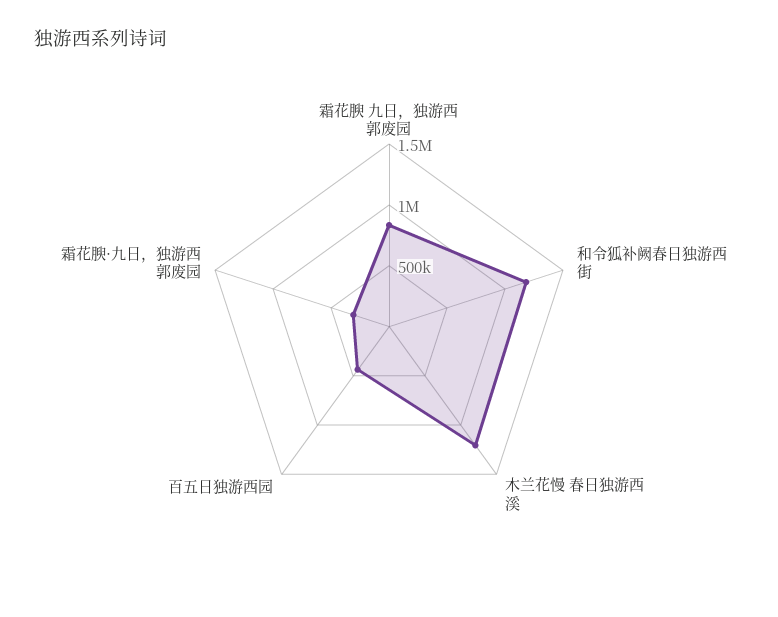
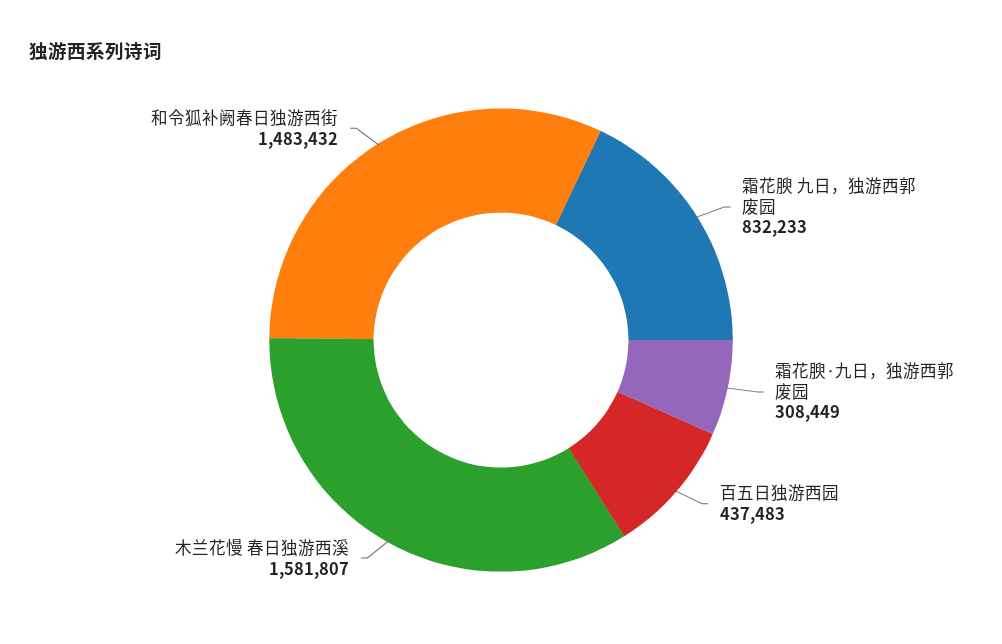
和令狐补阙春日独游西街: 1200000 -> 1483432
木兰花慢 春日独游西溪: 1200000 -> 1581807

